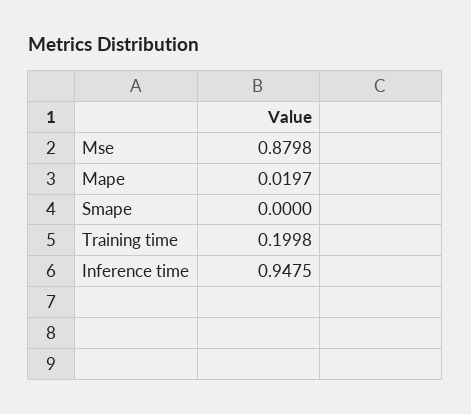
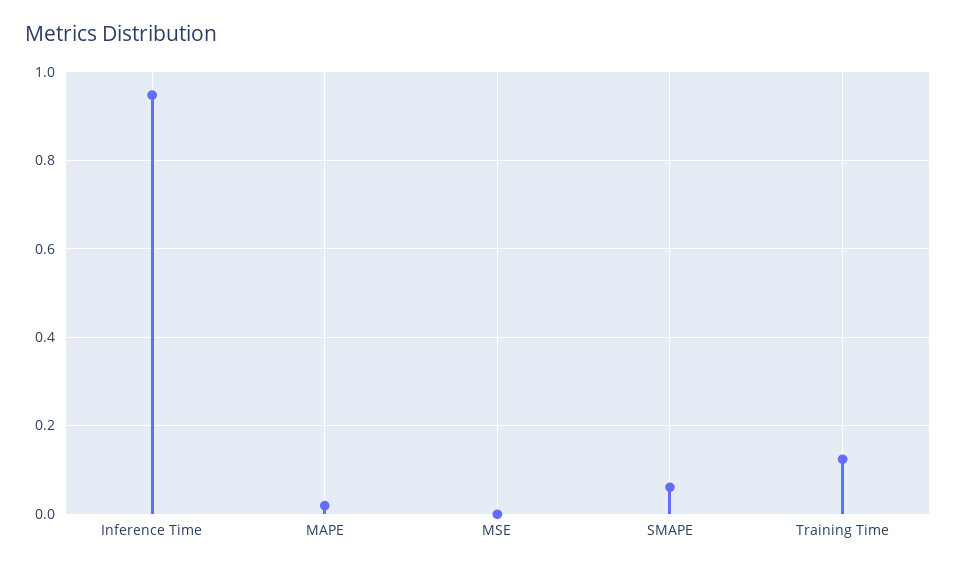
Mse: 0.8798 -> 0
Smape: 0 -> 0.06
Training time: 0.1998 -> 0.12

